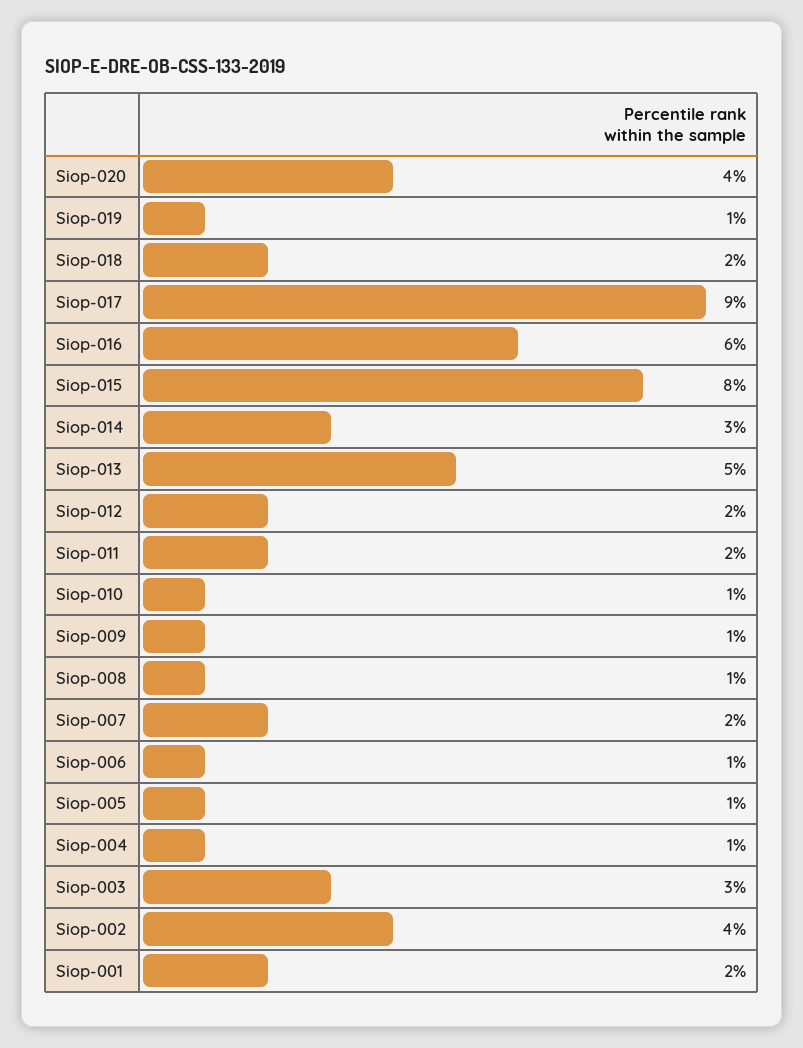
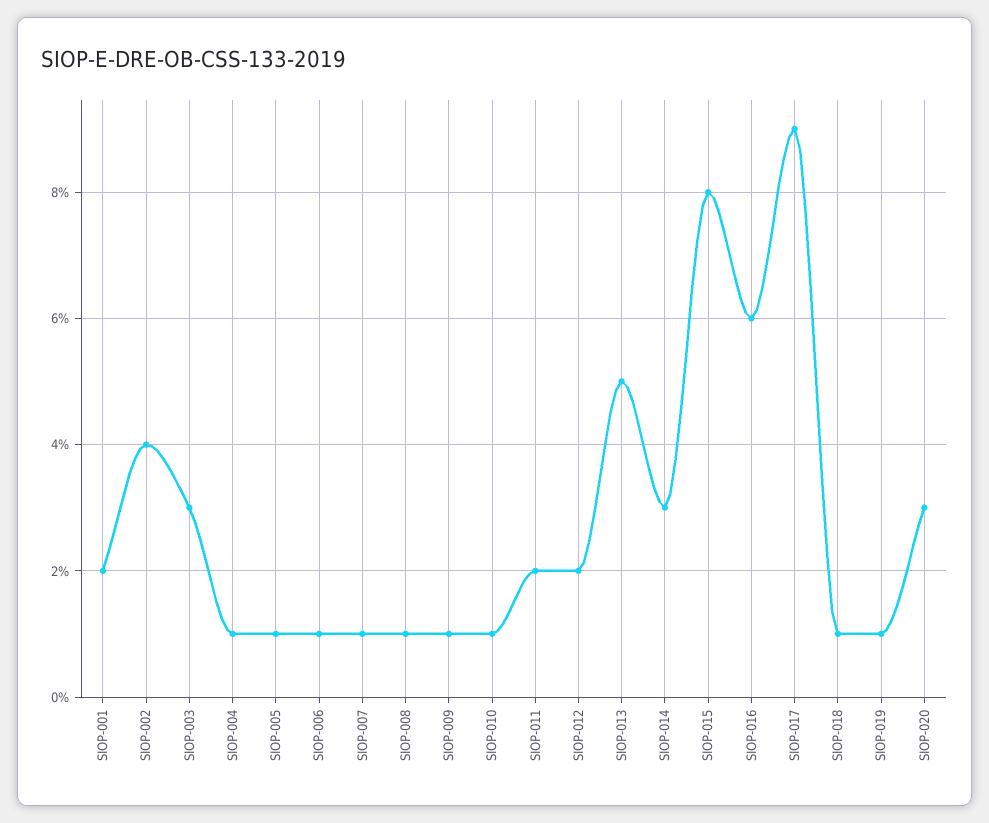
Siop-020: 4 -> 3
Siop-018: 2 -> 1
Siop-007: 2 -> 1

